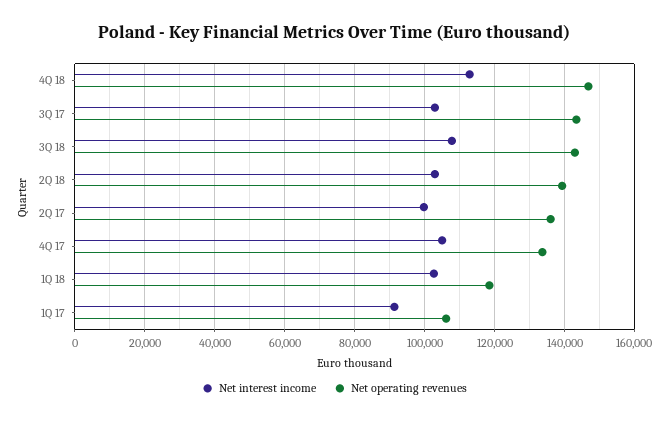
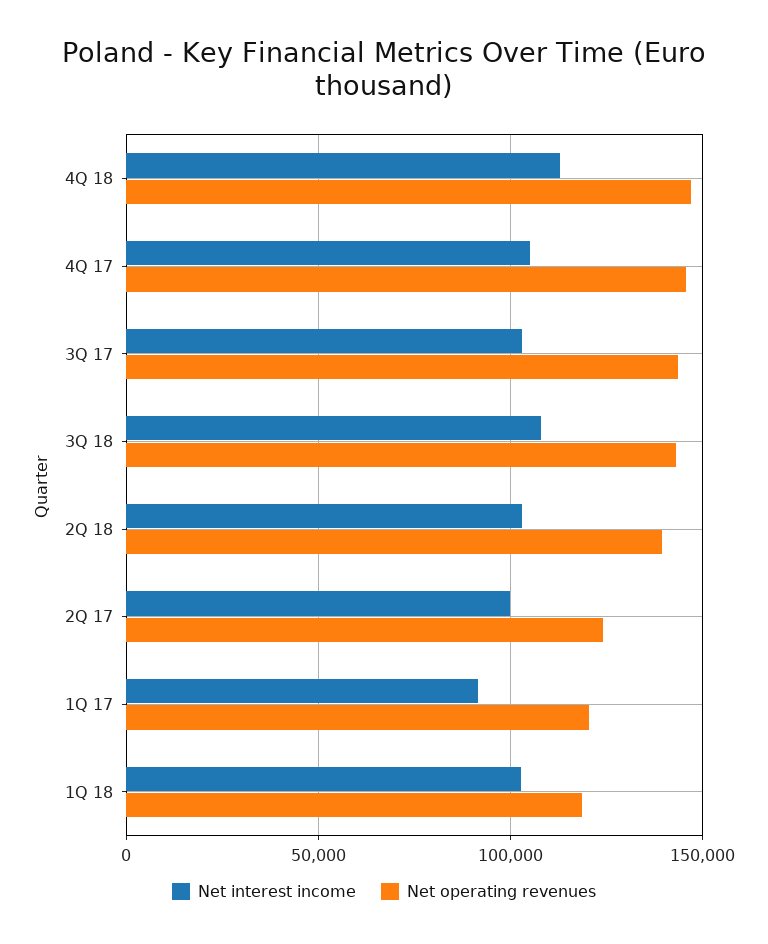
Net operating revenues, 2Q 17: 136000 -> 125000
Net operating revenues, 4Q 17: 134000 -> 145000
Net operating revenues, 1Q 17: 106000 -> 120000

